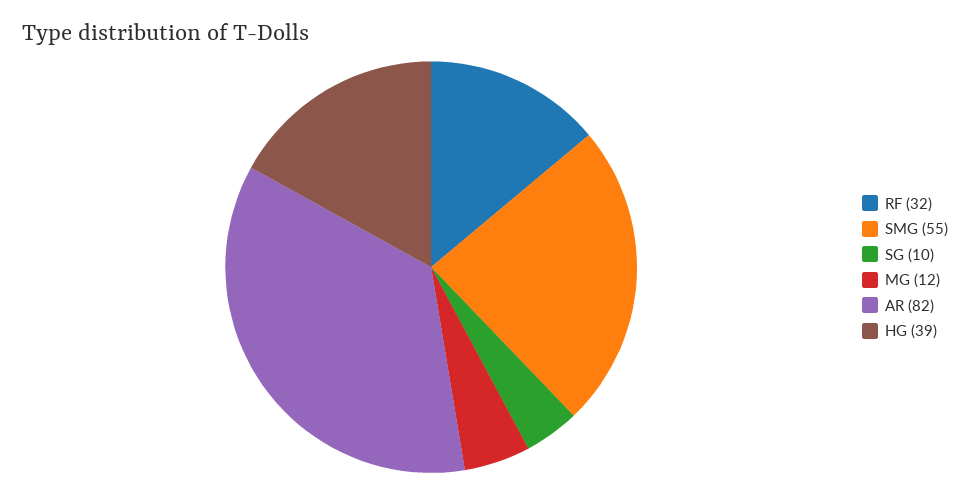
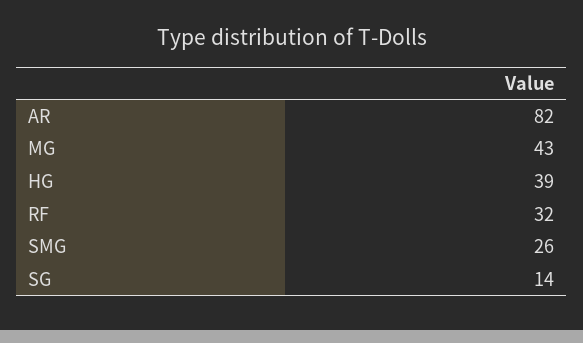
SMG: 55 -> 26
SG: 10 -> 14
MG: 12 -> 43

